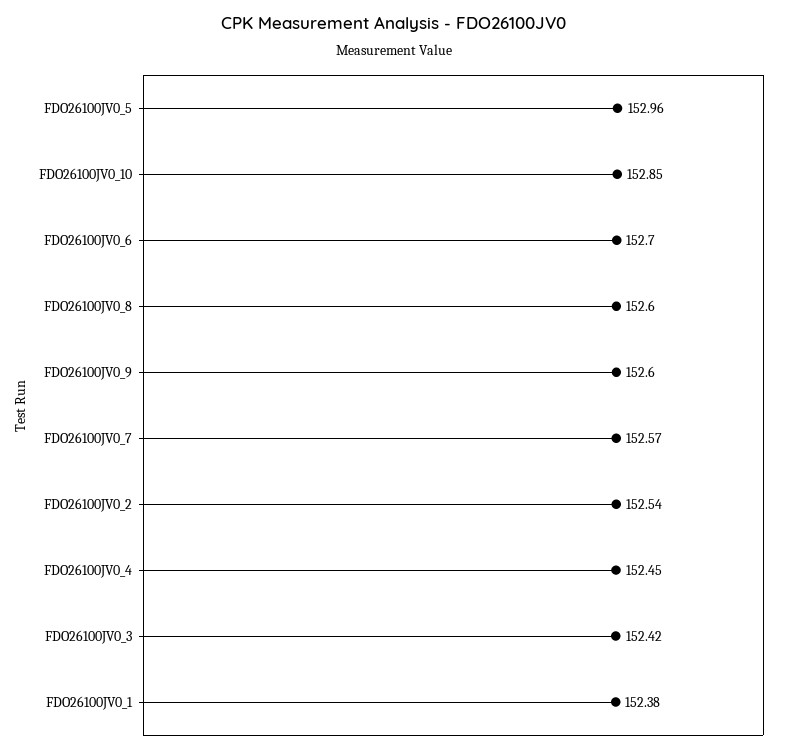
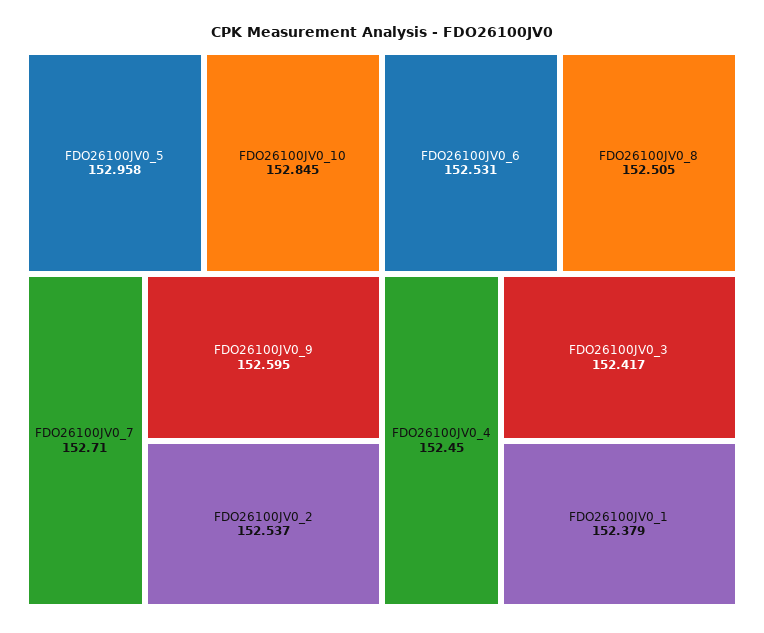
FDO26100JV0_6: 152.7 -> 152.531
FDO26100JV0_8: 152.6 -> 152.505
FDO26100JV0_7: 152.57 -> 152.71

